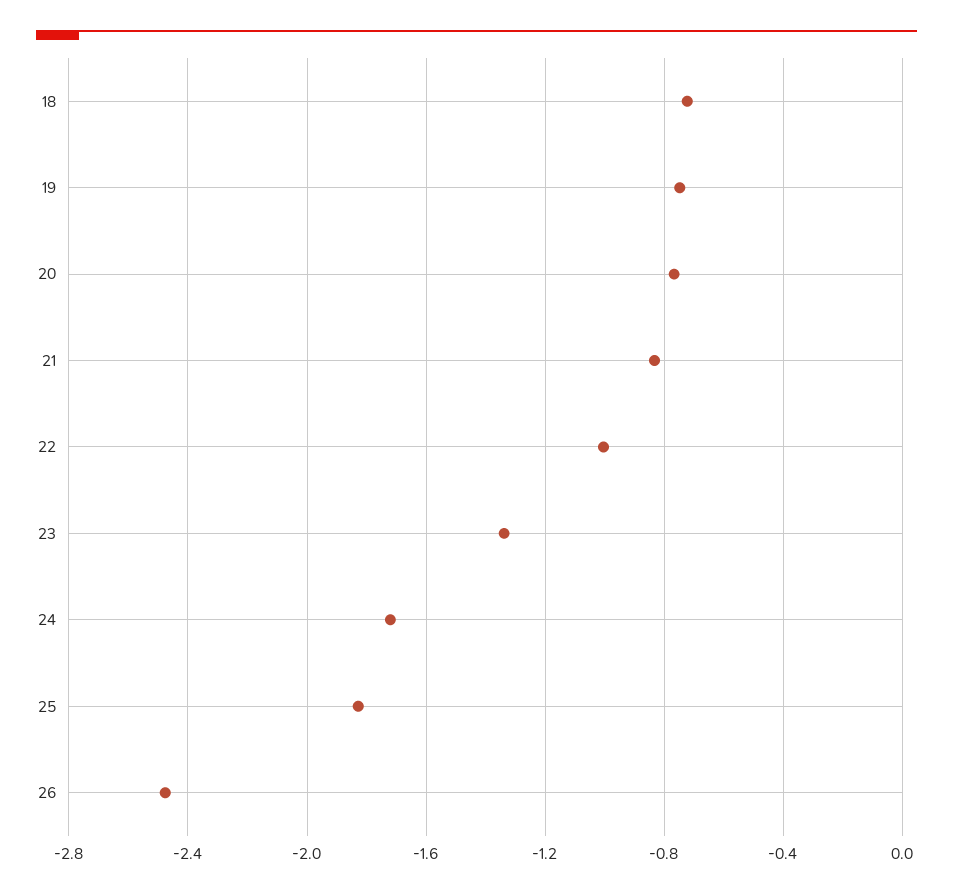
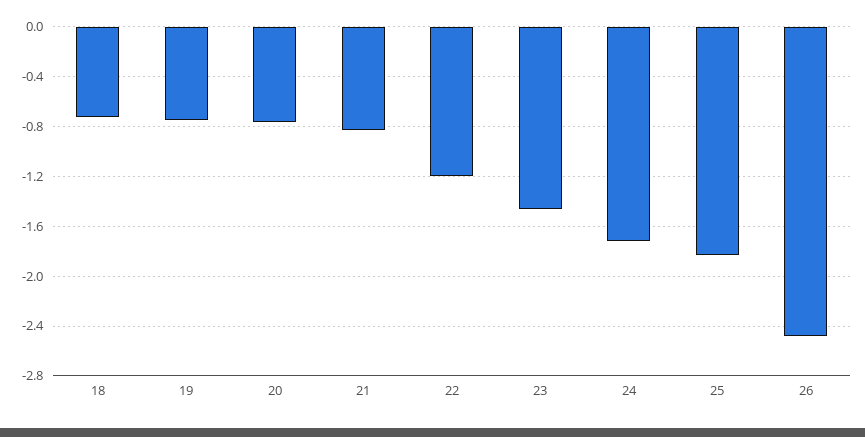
22: -1 -> -1.2
23: -1.35 -> -1.45

